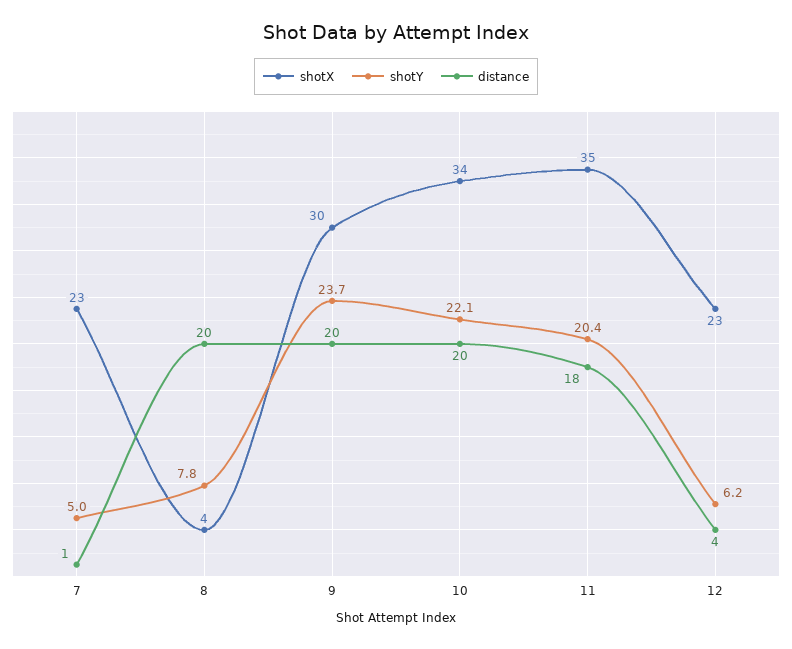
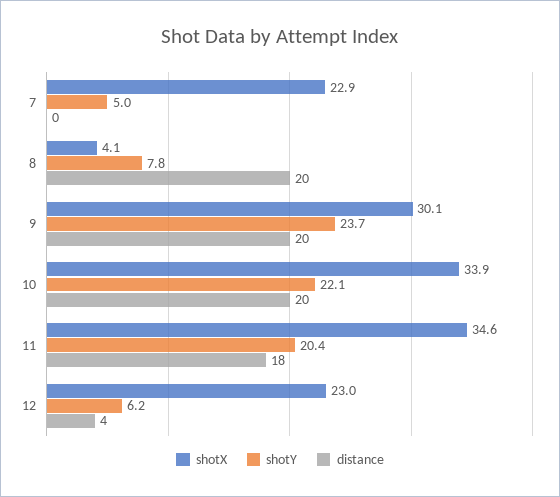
distance, 7: 1 -> 0

